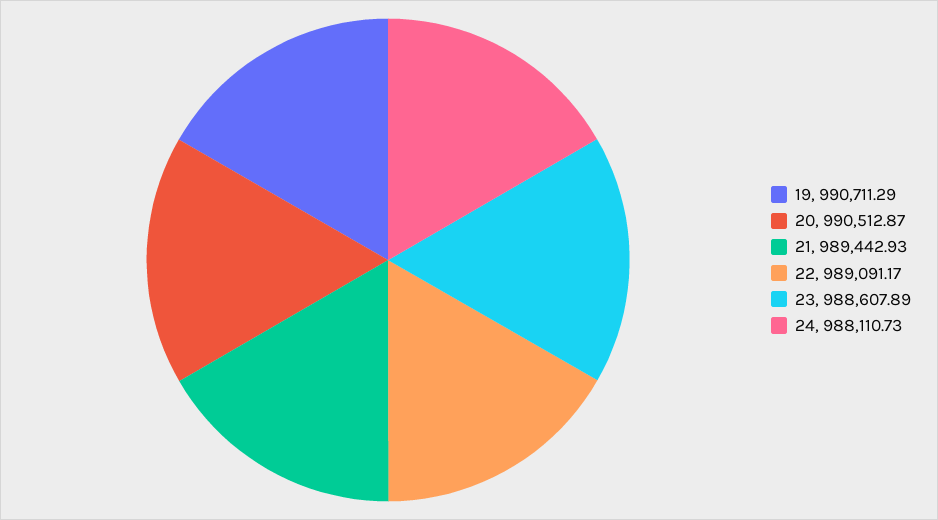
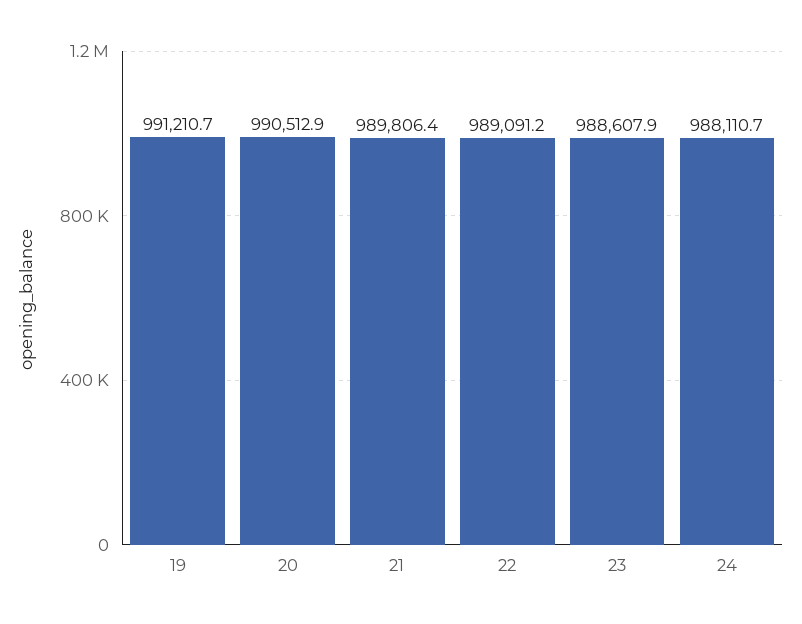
19: 990711.29 -> 991210.7
21: 989442.93 -> 989806.4

